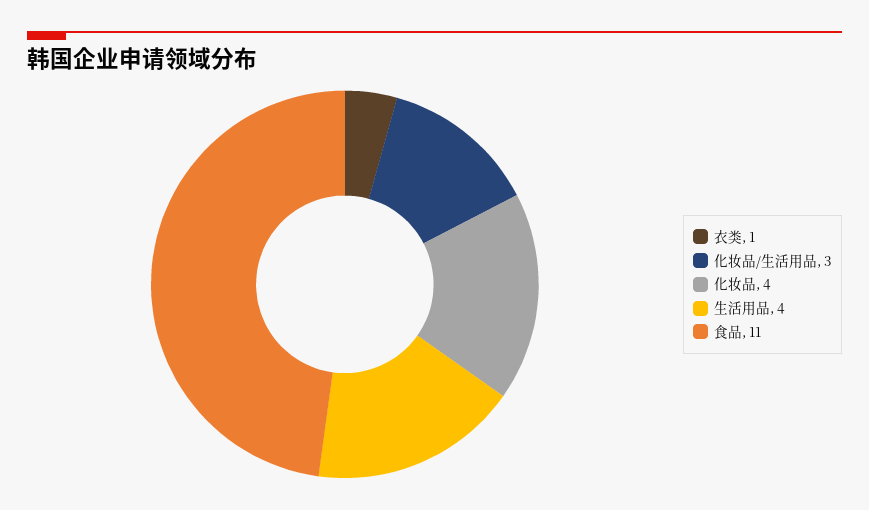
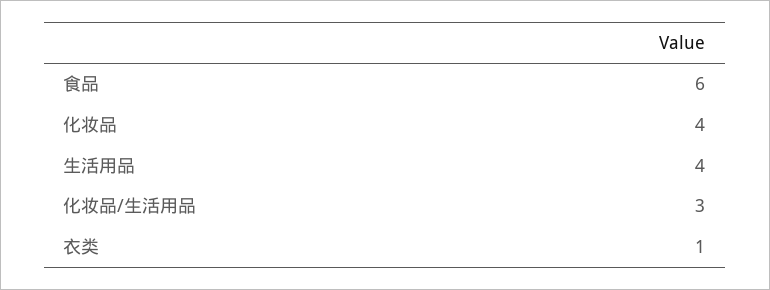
食品: 11 -> 6

